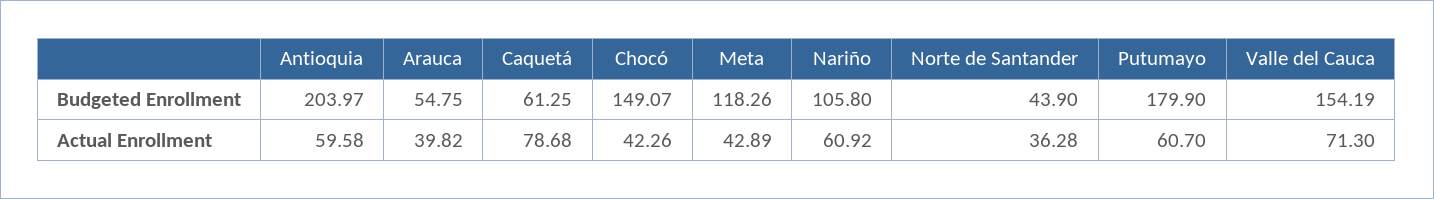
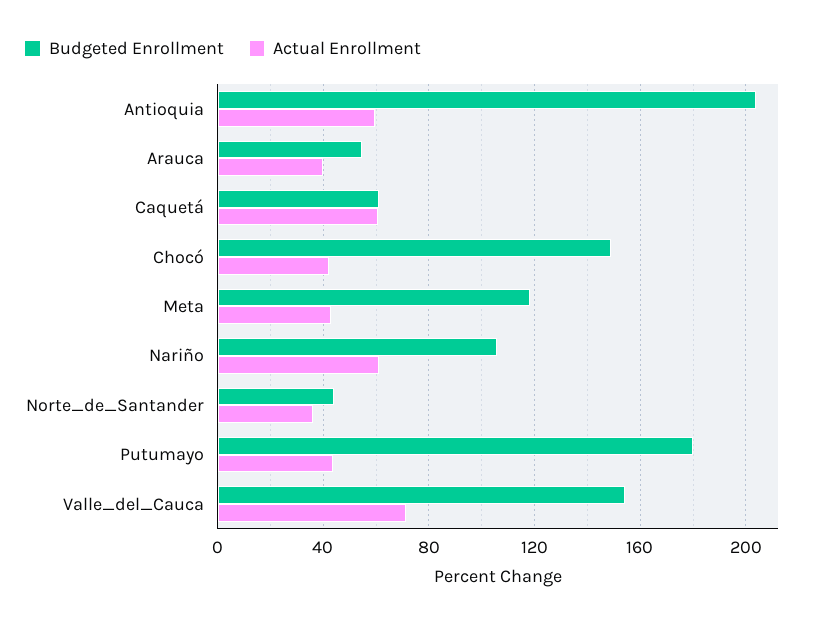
Actual Enrollment, Caquetá: 78.68 -> 60
Actual Enrollment, Putumayo: 60.7 -> 45

